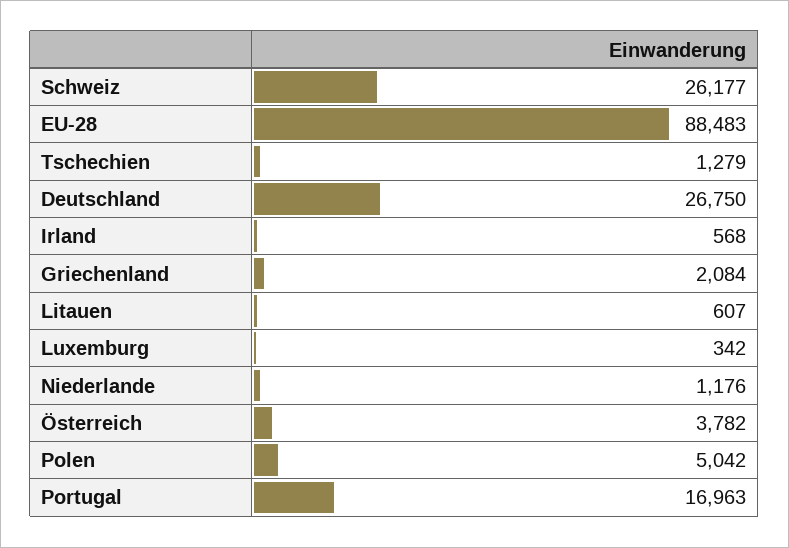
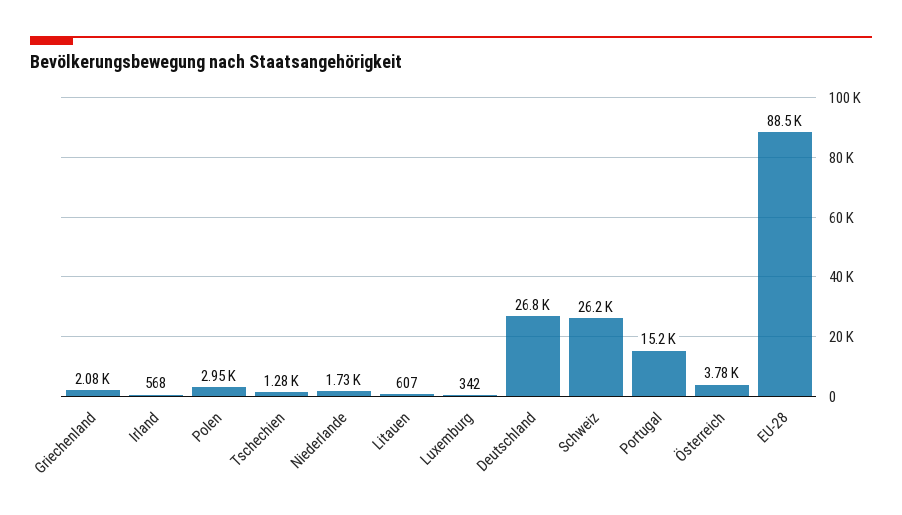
Niederlande: 1176 -> 1730
Polen: 5042 -> 2950
Portugal: 16963 -> 15200

